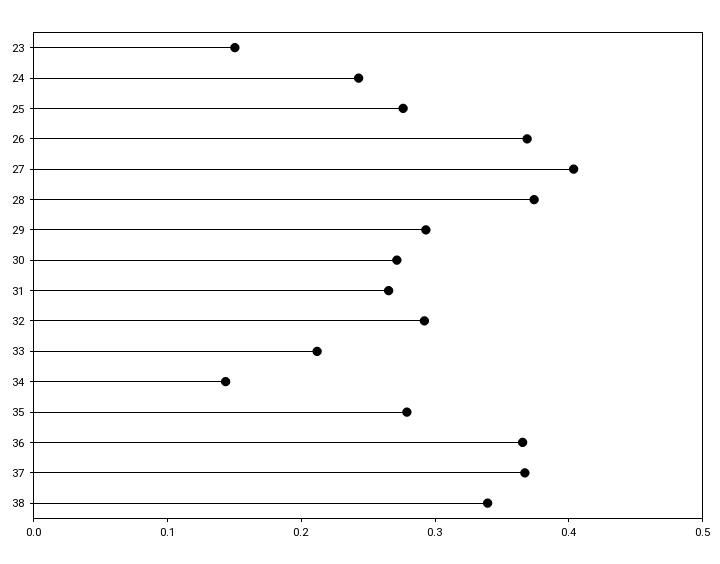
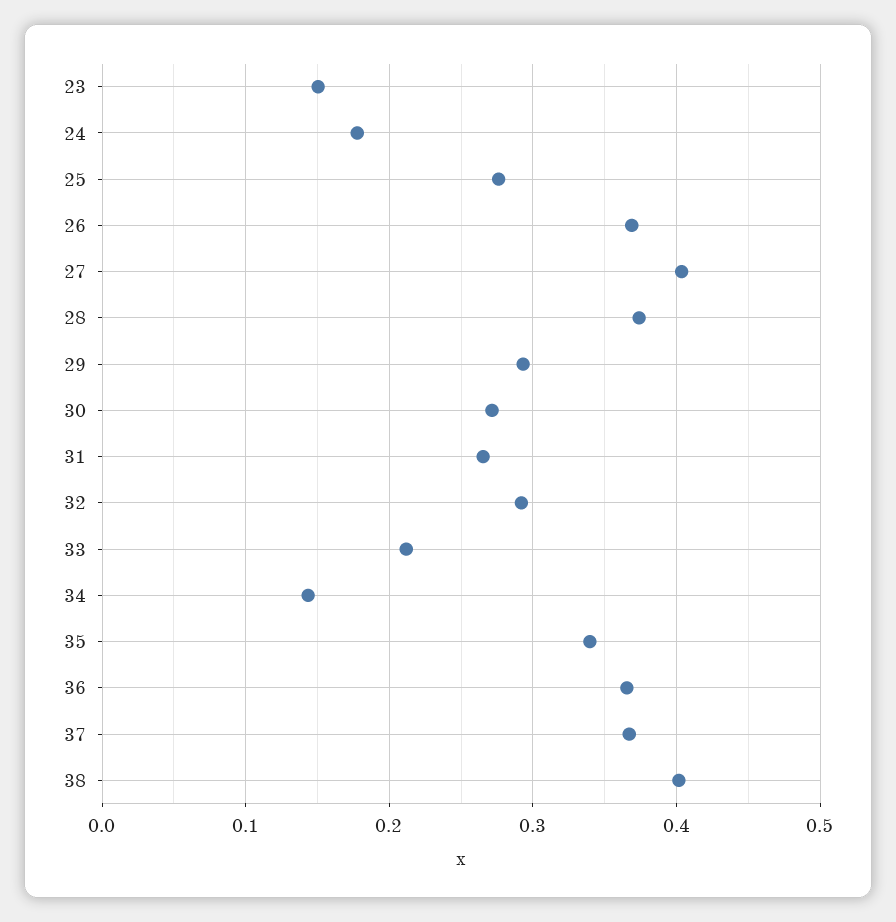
24: 0.24 -> 0.18
35: 0.28 -> 0.34
38: 0.34 -> 0.4

